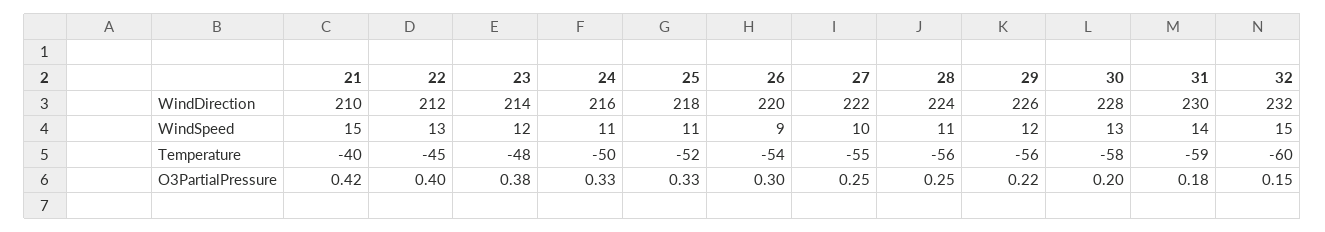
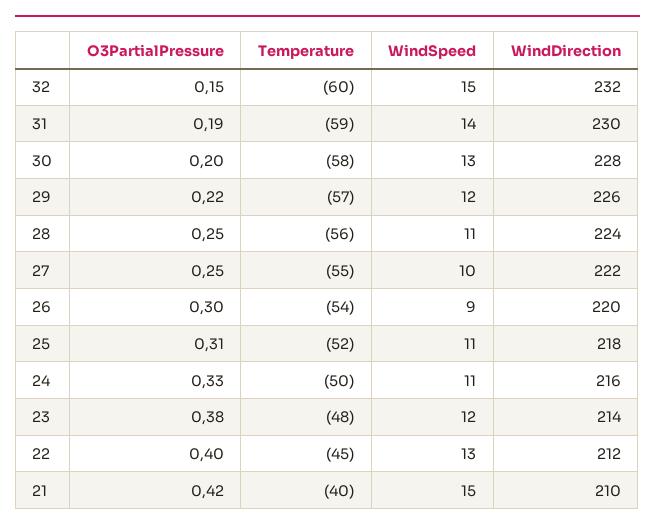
29, Temperature: -56 -> -57
25, O3PartialPressure: 0.33 -> 0.31
31, O3PartialPressure: 0.18 -> 0.19

